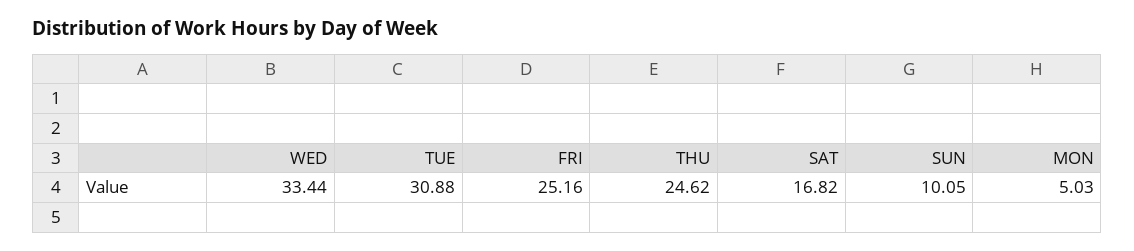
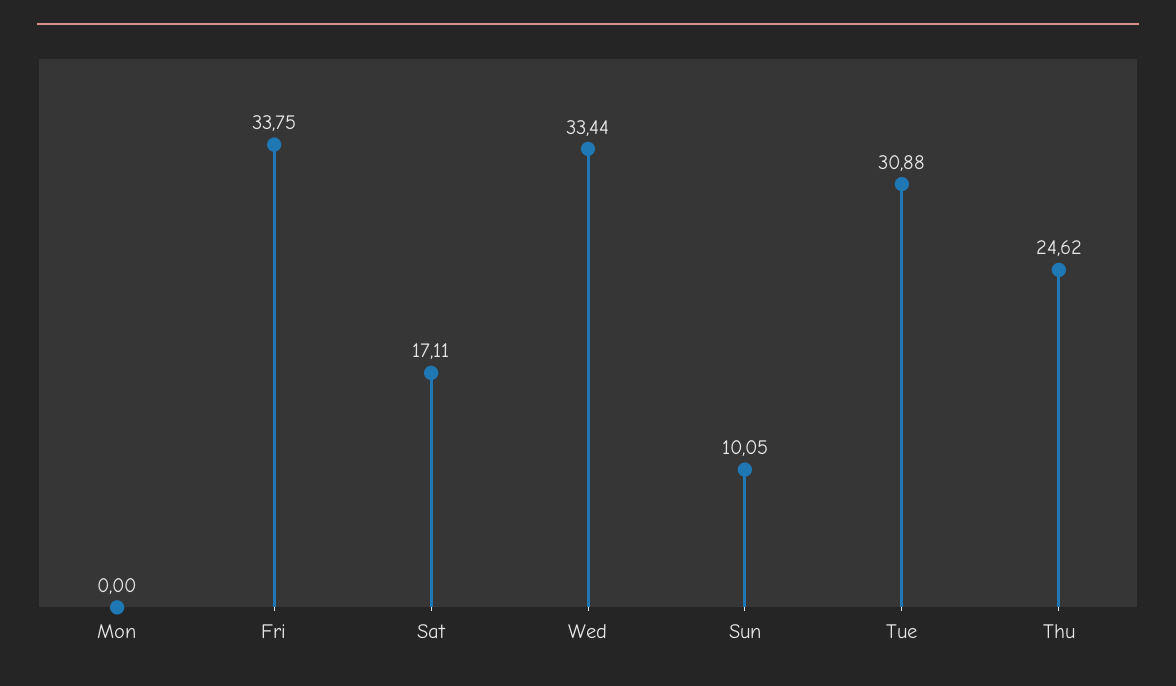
FRI: 25.16 -> 33.75
SAT: 16.82 -> 17.11
MON: 5.03 -> 0

